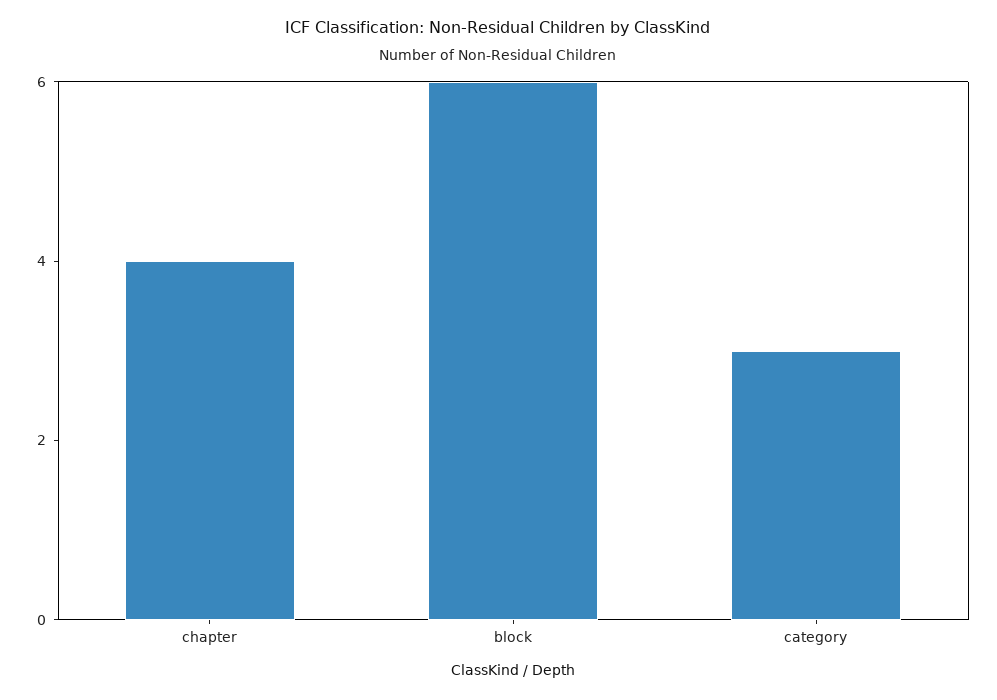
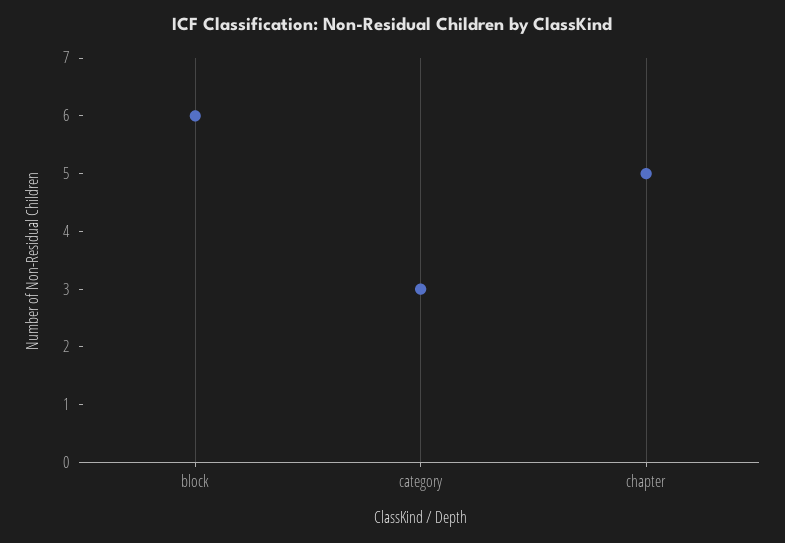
chapter: 4 -> 5

